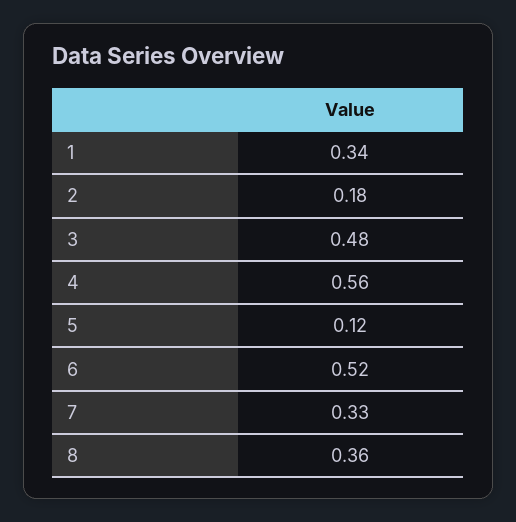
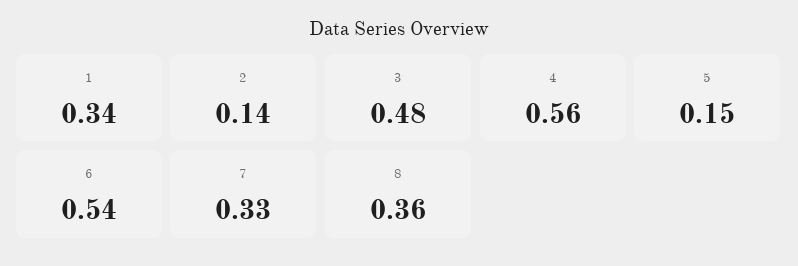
2: 0.18 -> 0.14
5: 0.12 -> 0.15
6: 0.52 -> 0.54

